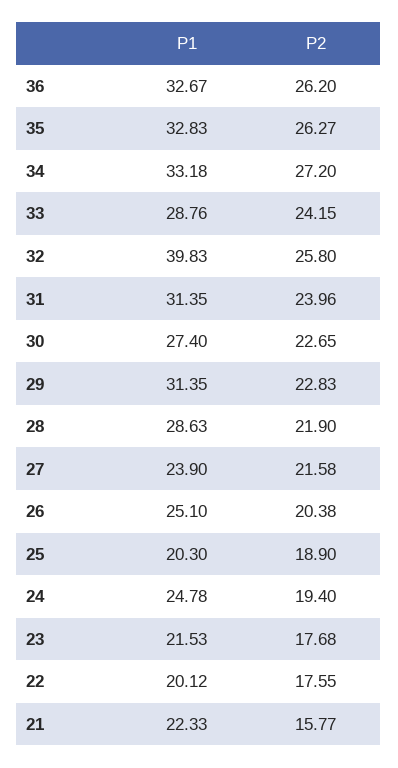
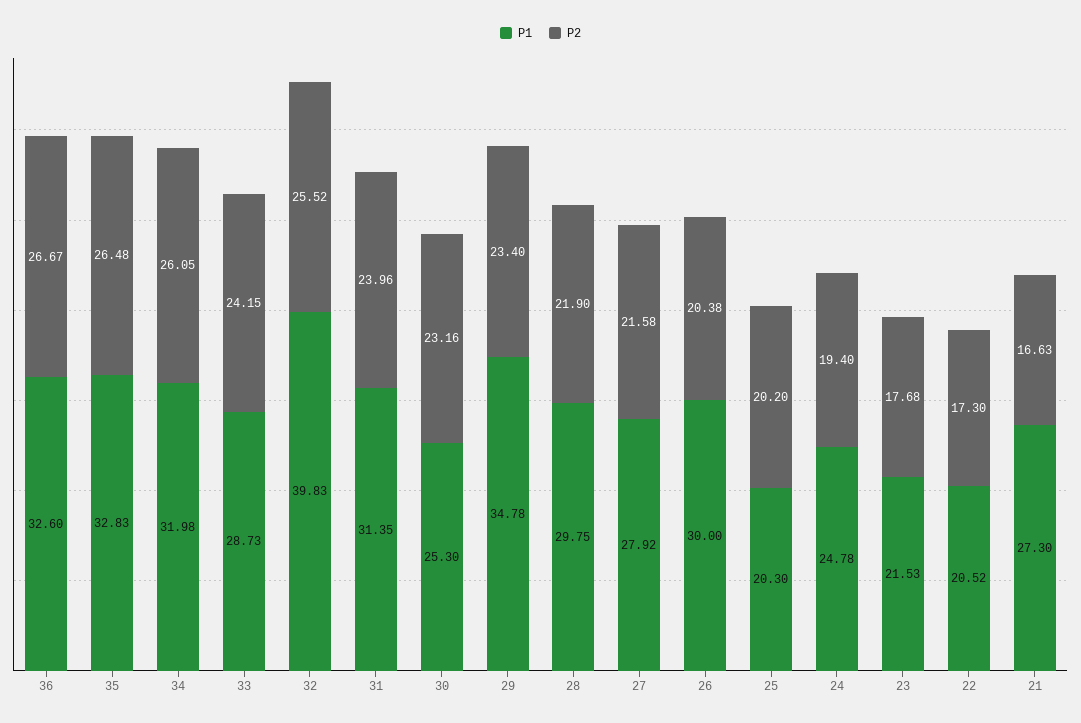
P1, 36: 32.67 -> 32.6
P2, 36: 26.2 -> 26.67
P2, 35: 26.27 -> 26.48
P1, 34: 33.18 -> 31.98
P2, 34: 27.2 -> 26.05
P1, 33: 28.76 -> 28.73
P2, 32: 25.8 -> 25.52
P1, 30: 27.4 -> 25.3
P2, 30: 22.65 -> 23.16
P1, 29: 31.35 -> 34.78
P2, 29: 22.83 -> 23.4
P1, 28: 28.63 -> 29.75
P1, 27: 23.9 -> 27.92
P1, 26: 25.1 -> 30
P2, 25: 18.9 -> 20.2
P1, 22: 20.12 -> 20.52
P2, 22: 17.55 -> 17.3
P1, 21: 22.33 -> 27.3
P2, 21: 15.77 -> 16.63

